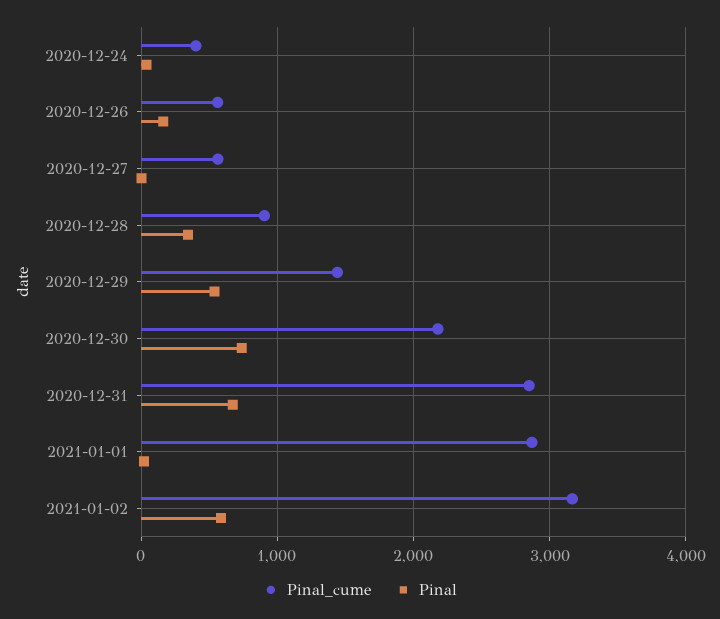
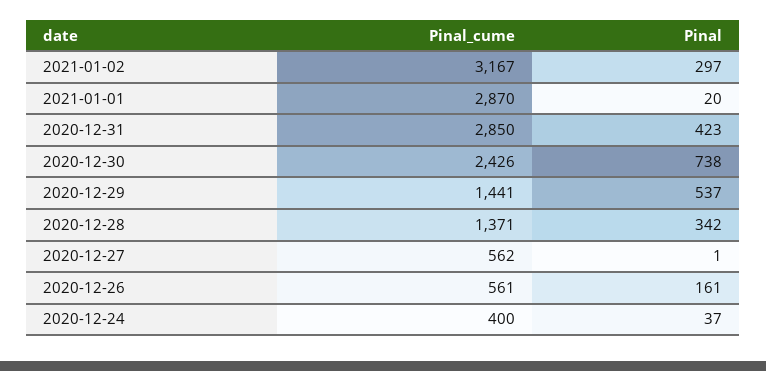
Pinal_cume, 2020-12-28: 900 -> 1371
Pinal_cume, 2020-12-30: 2200 -> 2426
Pinal, 2020-12-31: 700 -> 423
Pinal, 2021-01-02: 600 -> 297

